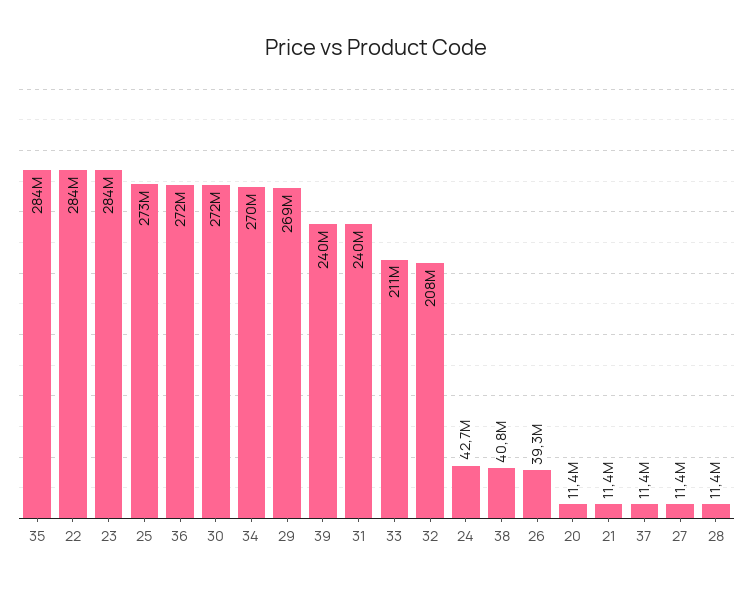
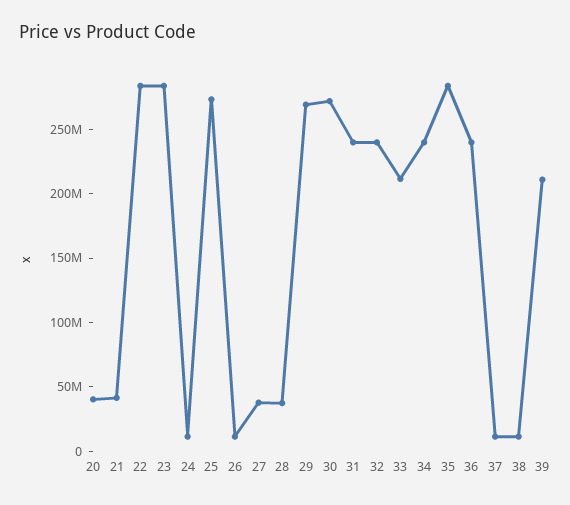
36: 272000000 -> 240000000
34: 270000000 -> 240000000
39: 240000000 -> 210000000
32: 208000000 -> 240000000
24: 42700000 -> 10000000
38: 40800000 -> 10000000
26: 39300000 -> 10000000
20: 11400000 -> 40000000
21: 11400000 -> 40000000
27: 11400000 -> 40000000
28: 11400000 -> 40000000

